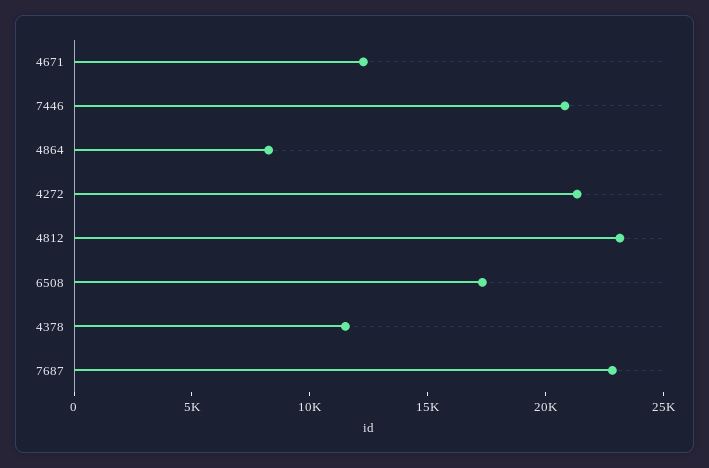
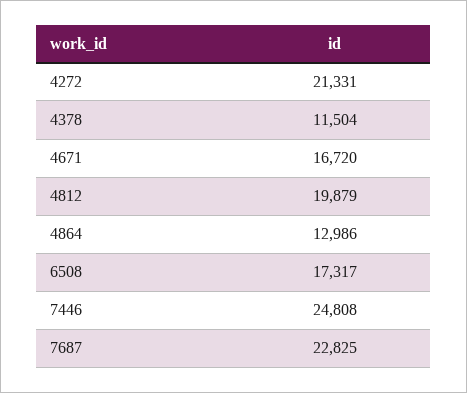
4671: 12000 -> 16720
7446: 21000 -> 24808
4864: 8000 -> 12986
4812: 23000 -> 19879

